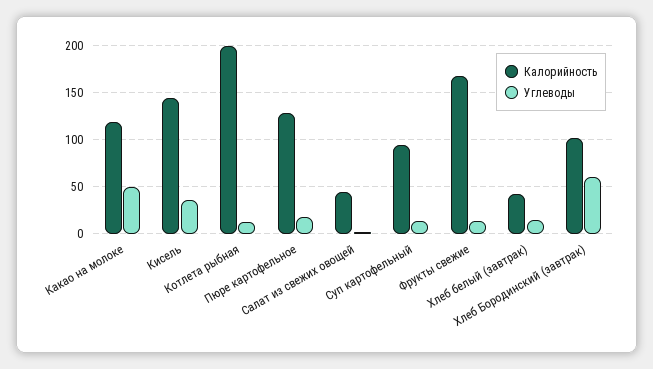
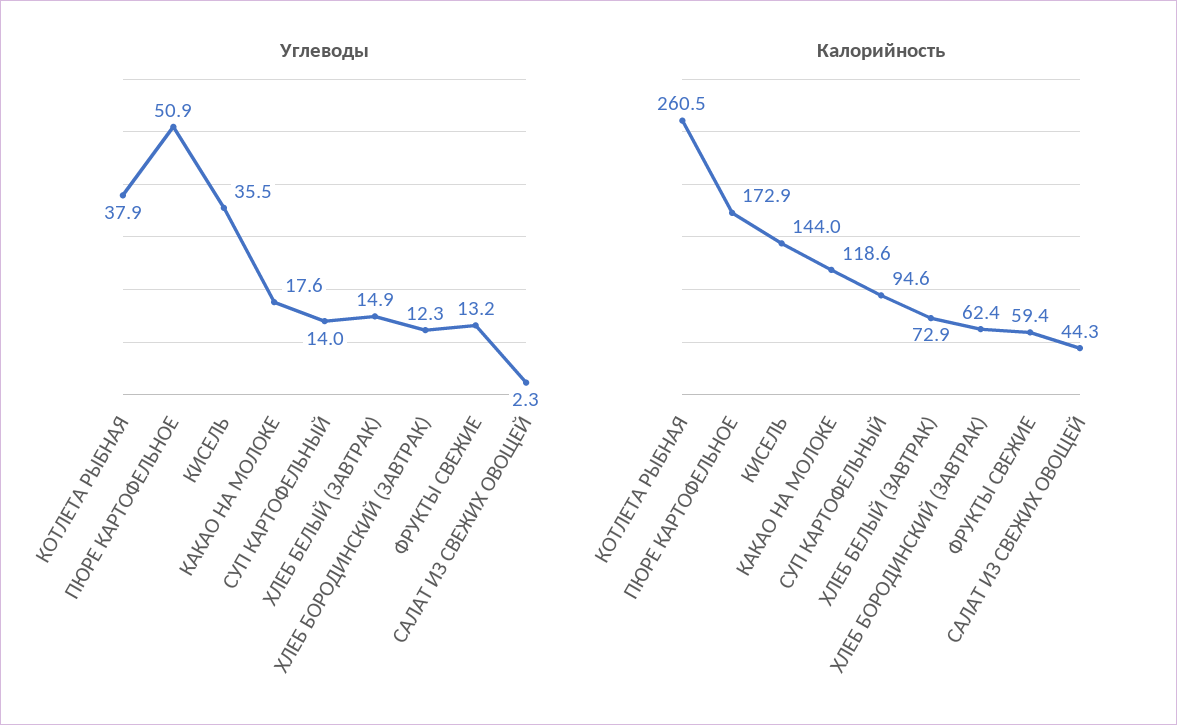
Углеводы, Какао на молоке: 50 -> 17.6
Калорийность, Котлета рыбная: 200 -> 260.5
Углеводы, Котлета рыбная: 10 -> 37.9
Калорийность, Пюре картофельное: 130 -> 172.9
Углеводы, Пюре картофельное: 20 -> 50.9
Калорийность, Фрукты свежие: 170 -> 59.4
Калорийность, Хлеб белый (завтрак): 40 -> 72.9
Калорийность, Хлеб Бородинский (завтрак): 100 -> 62.4
Углеводы, Хлеб Бородинский (завтрак): 60 -> 12.3

